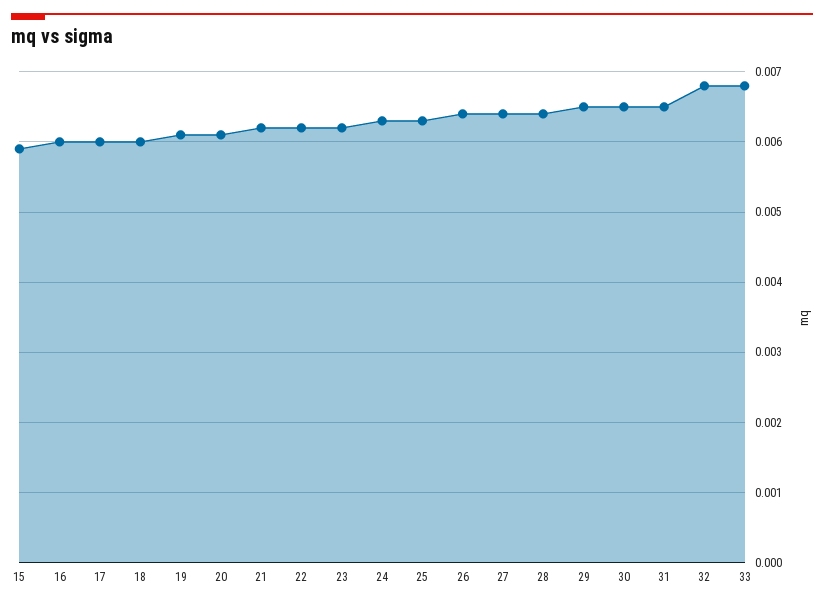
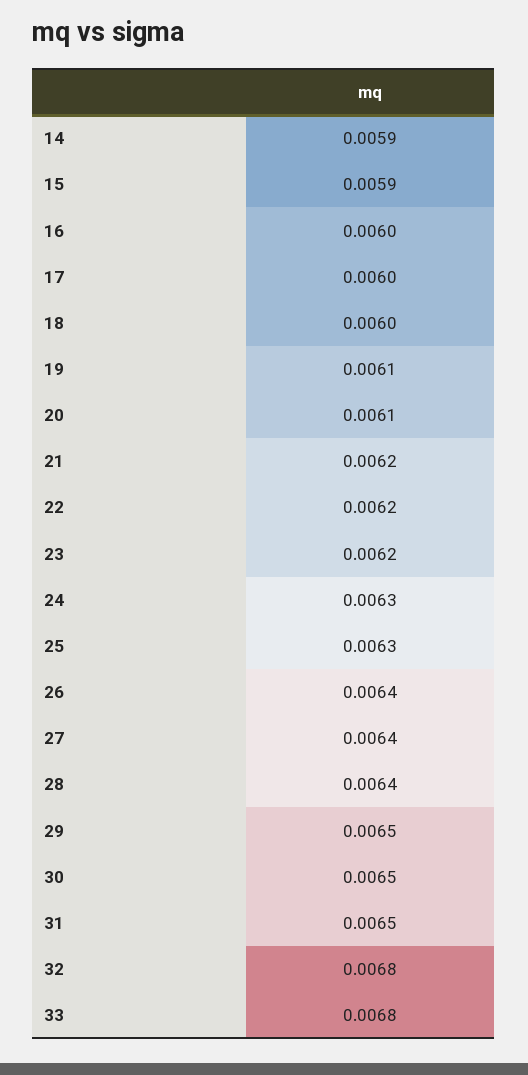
14: none -> 0.0059

